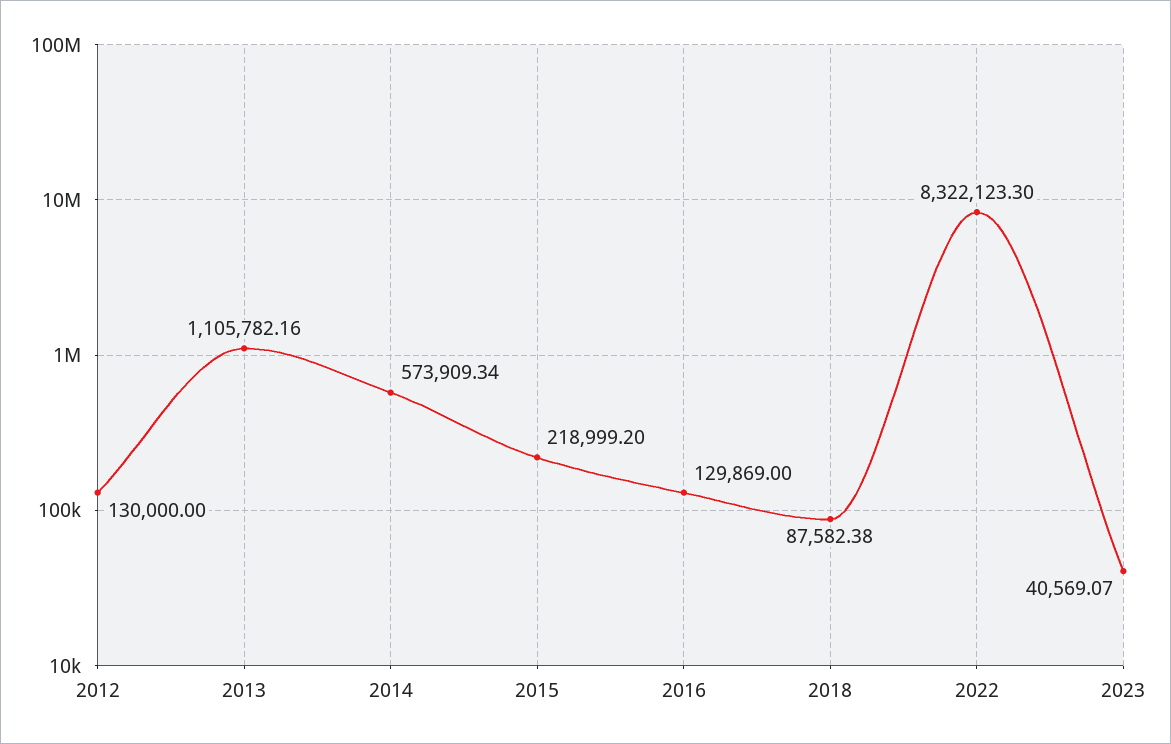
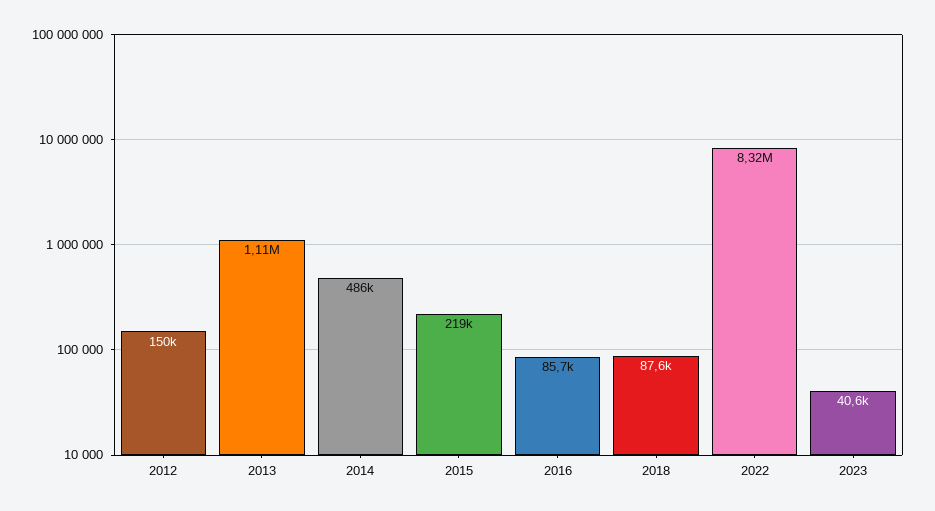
2012: 130000 -> 150000
2014: 573909.34 -> 486000
2016: 129869 -> 85700

